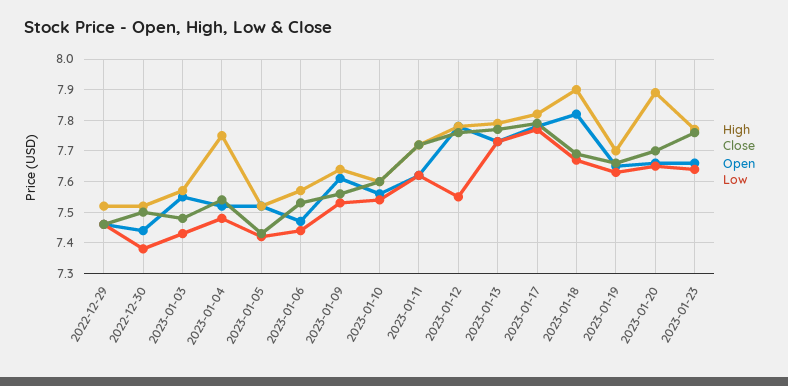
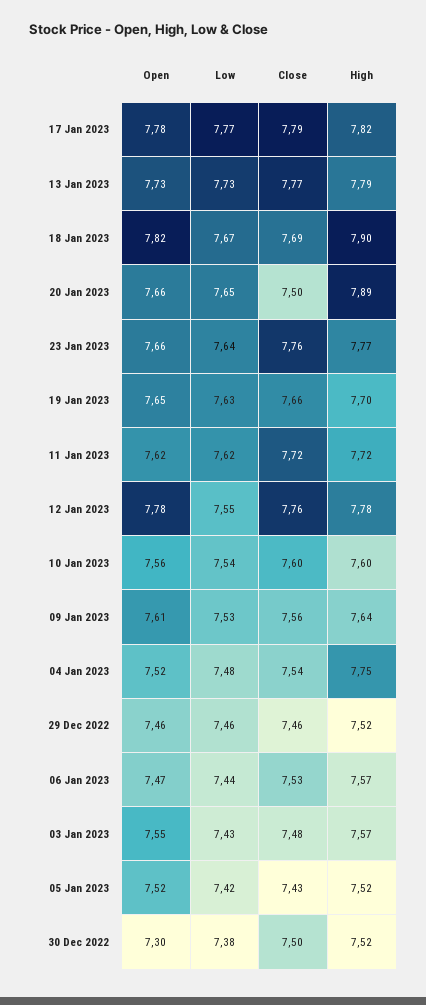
Open, 2022-12-30: 7.45 -> 7.3
Close, 2023-01-20: 7.7 -> 7.5

